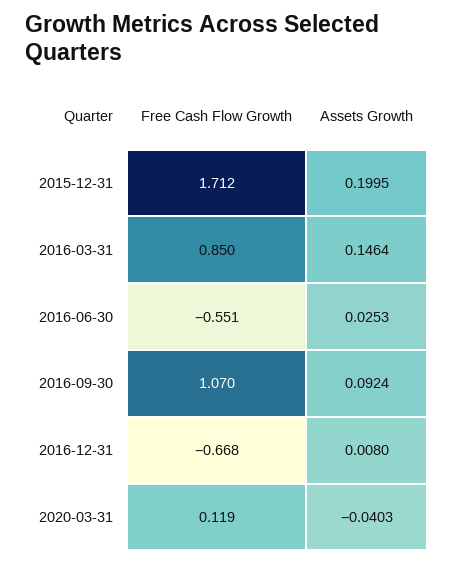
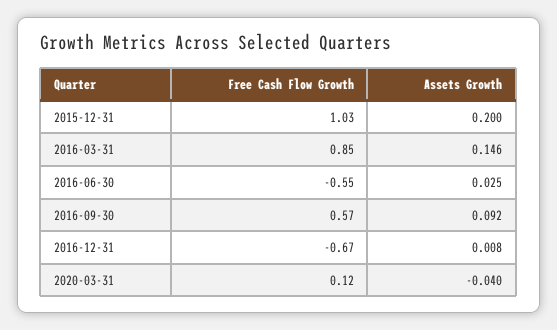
Free Cash Flow Growth, 2015-12-31: 1.712 -> 1.03
Free Cash Flow Growth, 2016-09-30: 1.07 -> 0.57

